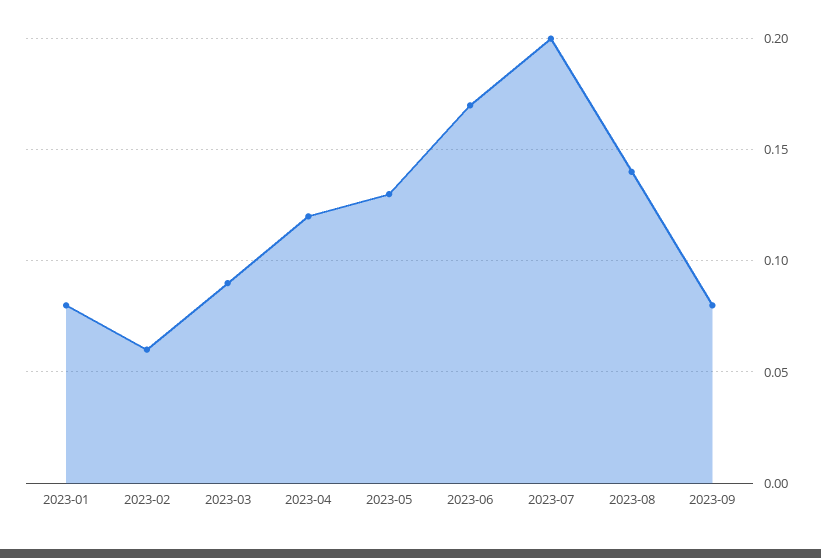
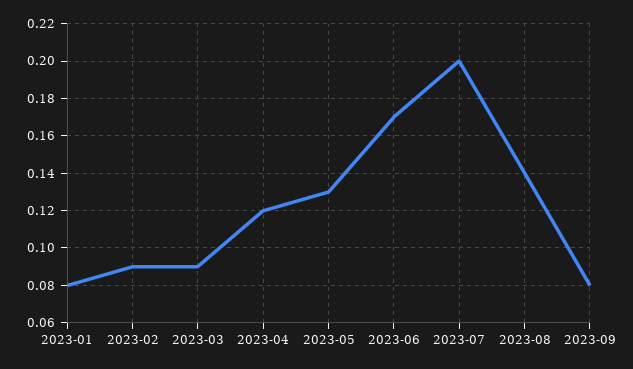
2023-02: 0.06 -> 0.09

